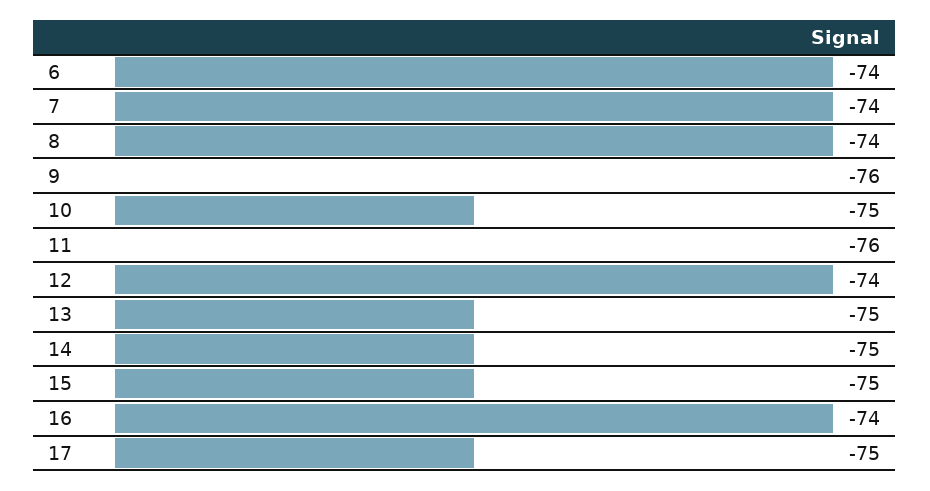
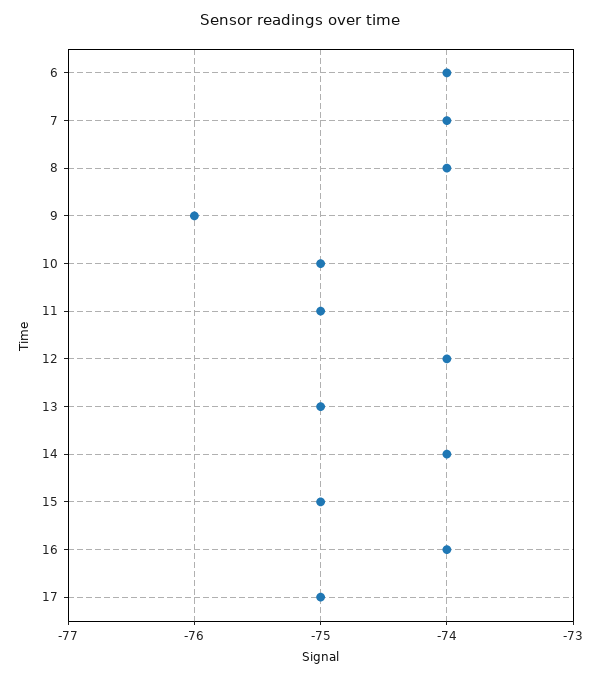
11: -76 -> -75
14: -75 -> -74

